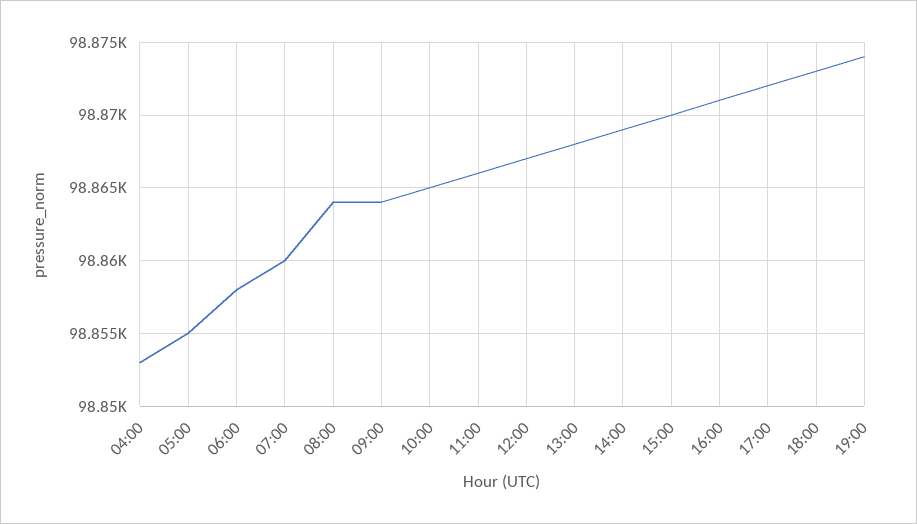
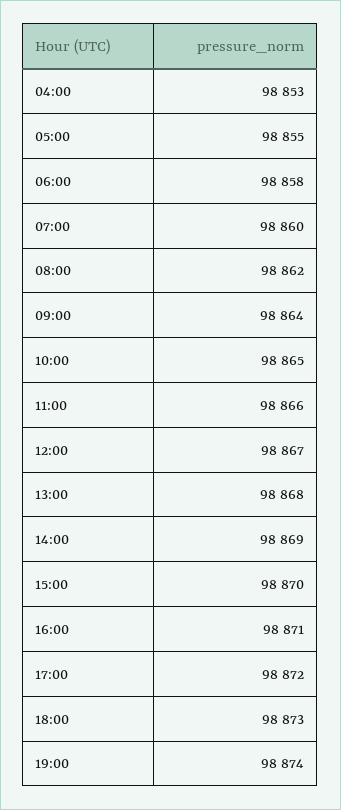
08:00: 98864 -> 98862

